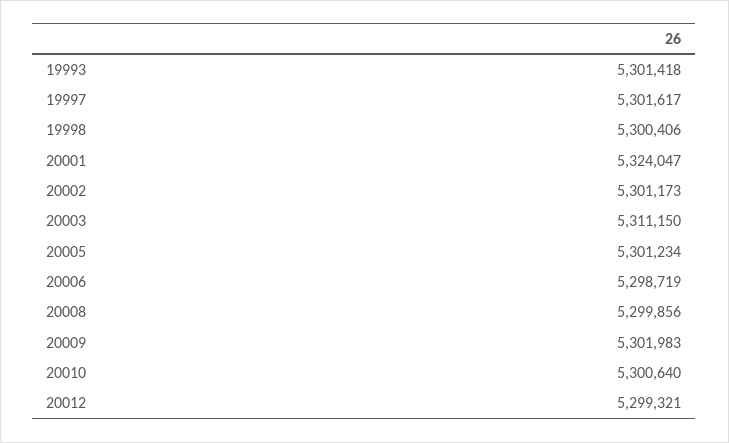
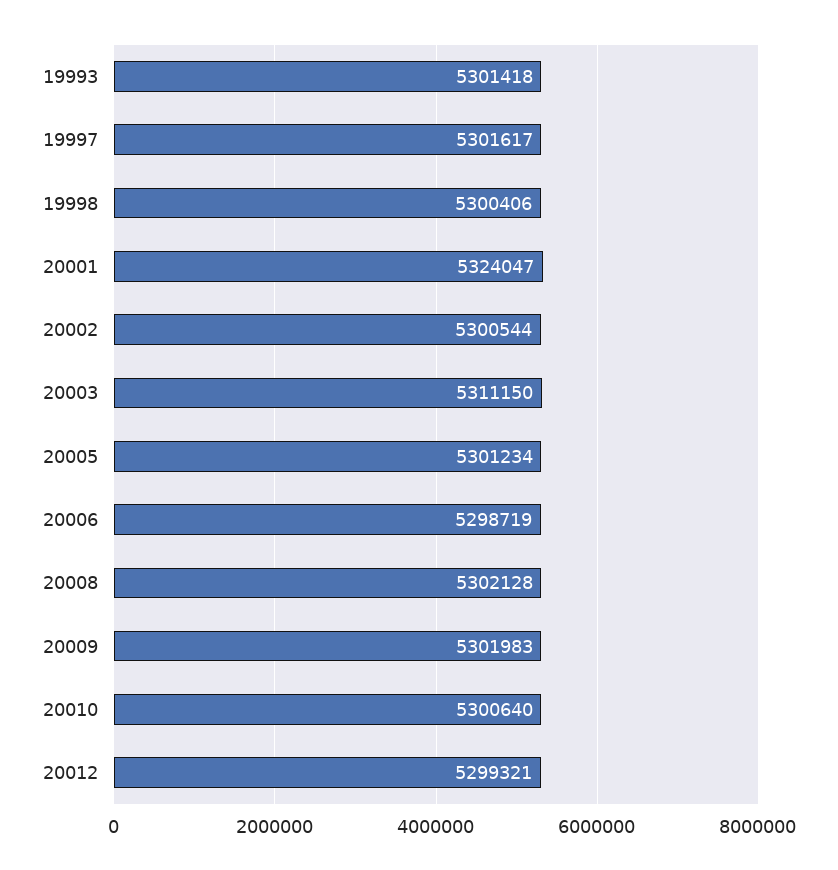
20002: 5301173 -> 5300544
20008: 5299856 -> 5302128

